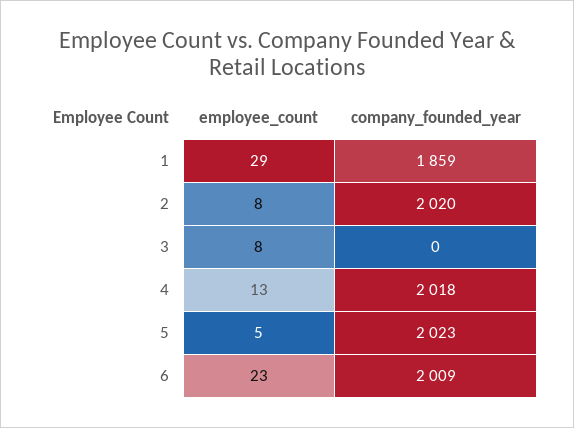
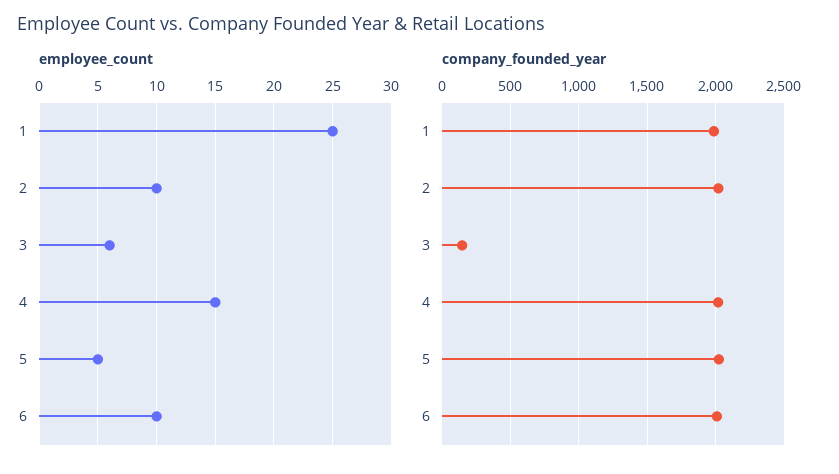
employee_count, 1: 29 -> 25
company_founded_year, 1: 1859 -> 2000
employee_count, 2: 8 -> 10
employee_count, 3: 8 -> 6
company_founded_year, 3: 0 -> 150
employee_count, 4: 13 -> 15
employee_count, 6: 23 -> 10

